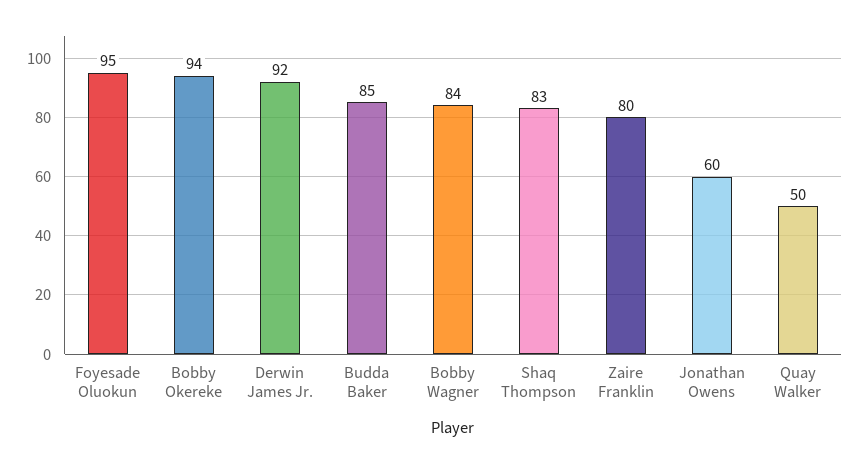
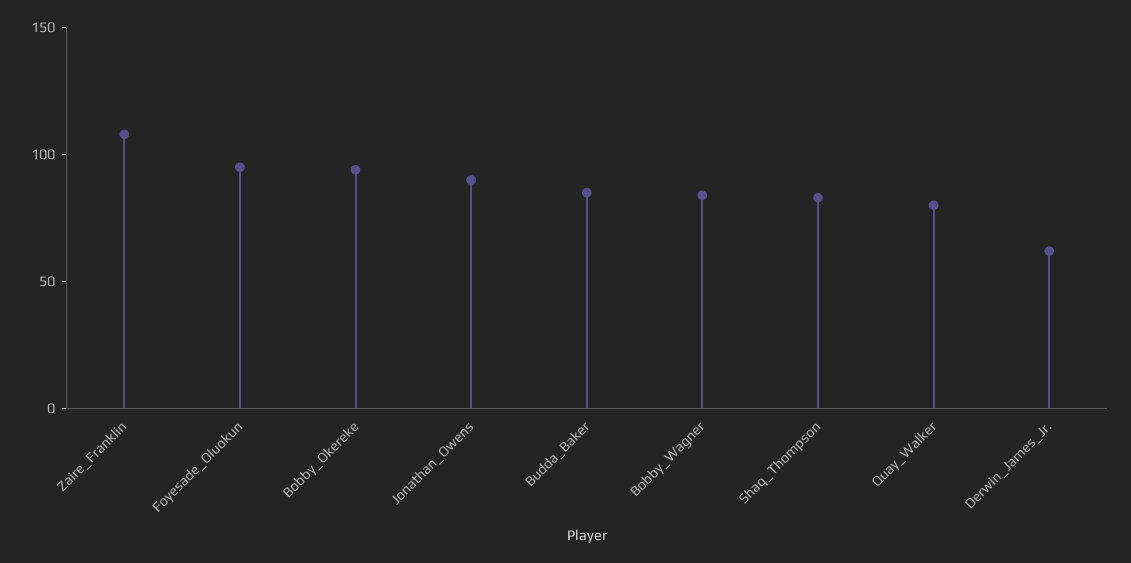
Derwin James Jr.: 92 -> 60
Zaire Franklin: 80 -> 110
Jonathan Owens: 60 -> 90
Quay Walker: 50 -> 80

